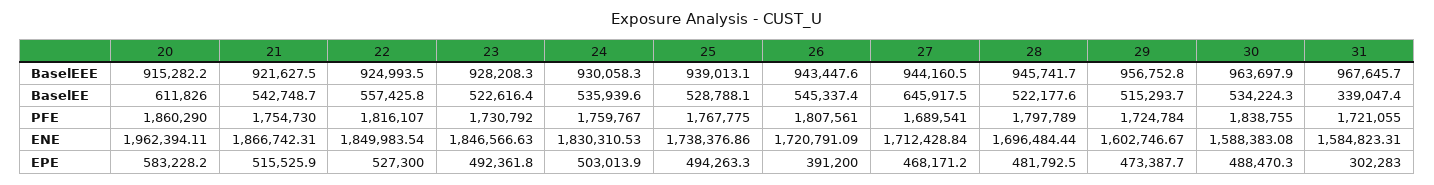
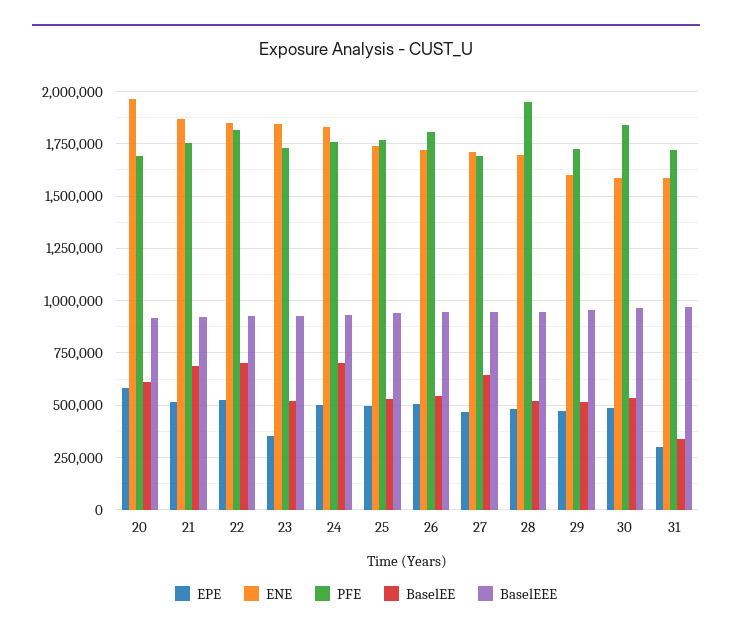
BaselEE, 21: 542748.7 -> 700000
BaselEE, 22: 557425.8 -> 700000
BaselEE, 24: 535939.6 -> 700000
PFE, 20: 1860290 -> 1700000
PFE, 28: 1797789 -> 1950000
EPE, 23: 492361.8 -> 350000
EPE, 26: 391200 -> 500000

